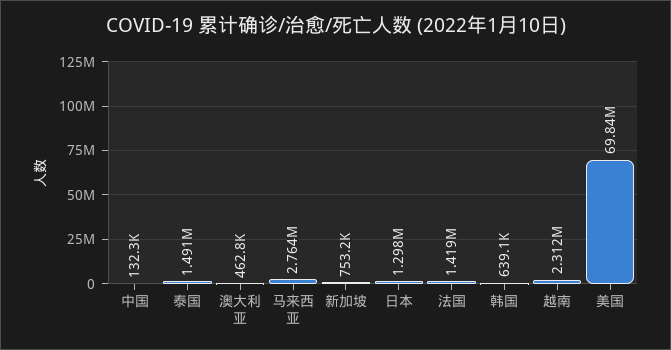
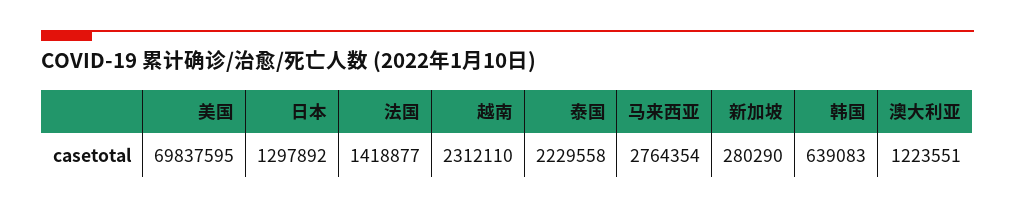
中国: 132300 -> none
泰国: 1491000 -> 2229558
澳大利亚: 462800 -> 1223551
新加坡: 753200 -> 280290

